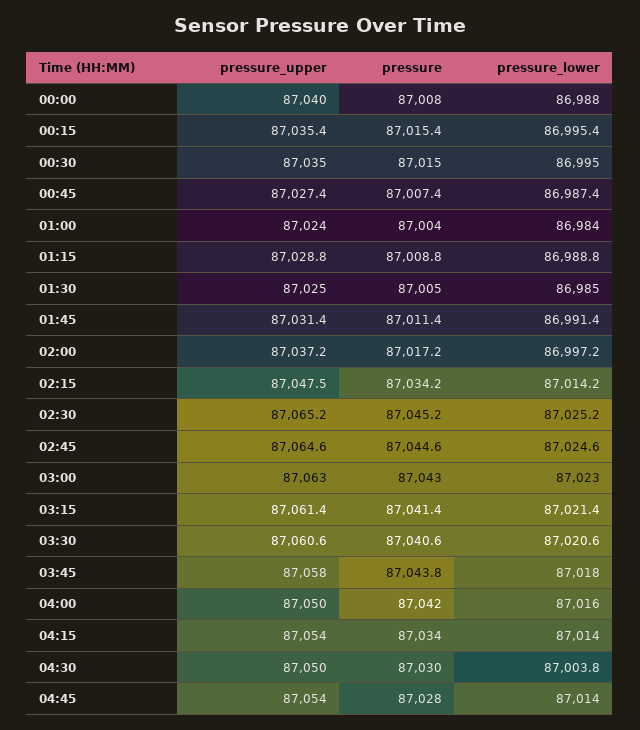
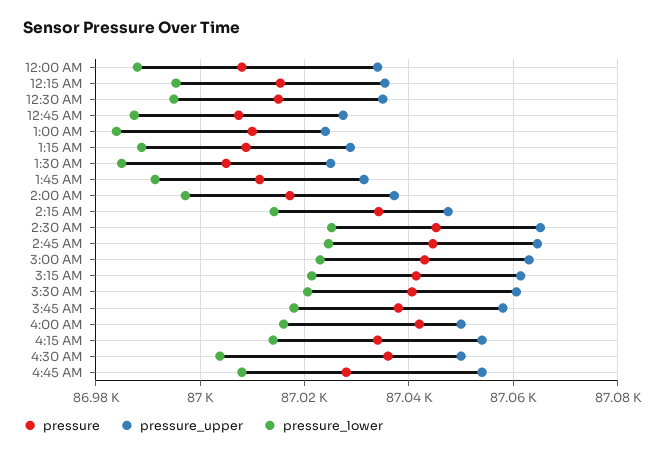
pressure_upper, 00:00: 87040 -> 87034
pressure, 01:00: 87004 -> 87010
pressure, 03:45: 87043.8 -> 87038
pressure, 04:30: 87030 -> 87036
pressure_lower, 04:45: 87014 -> 87008

